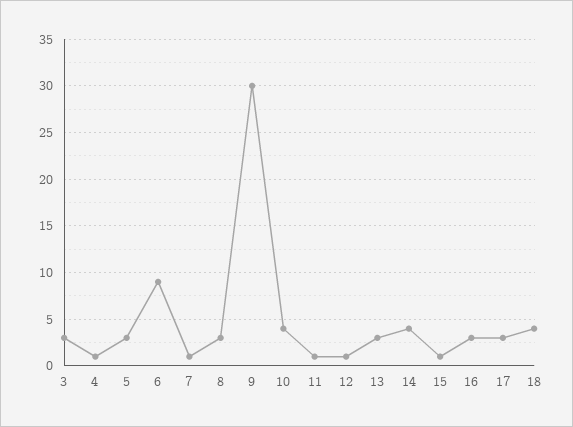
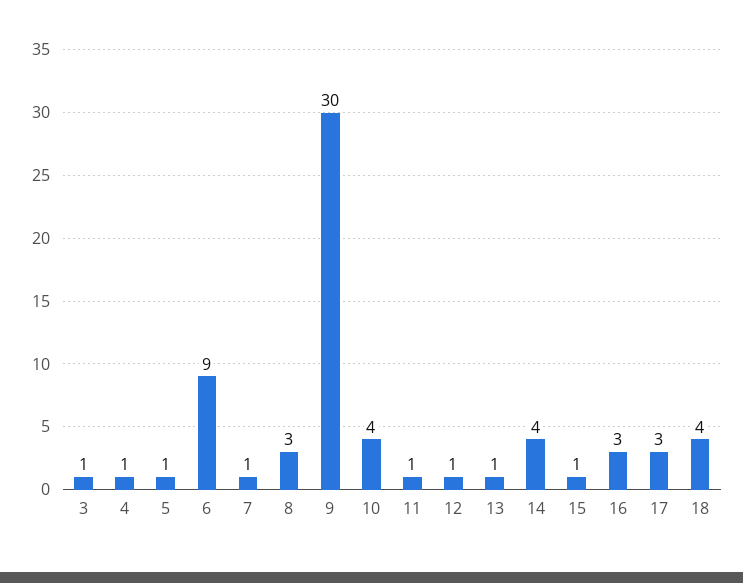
3: 3 -> 1
5: 3 -> 1
13: 3 -> 1

